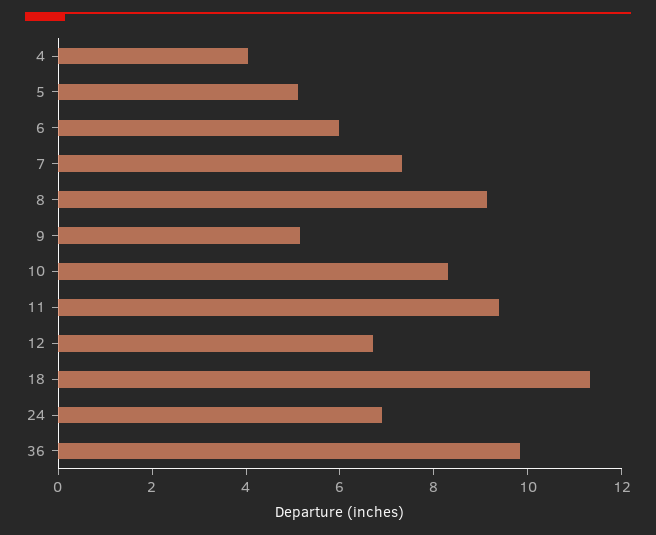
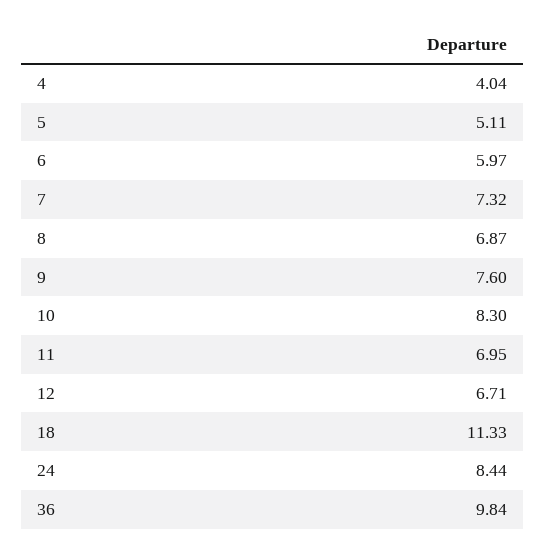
8: 9 -> 6.87
9: 5 -> 7.6
11: 9.5 -> 6.95
24: 7 -> 8.44

